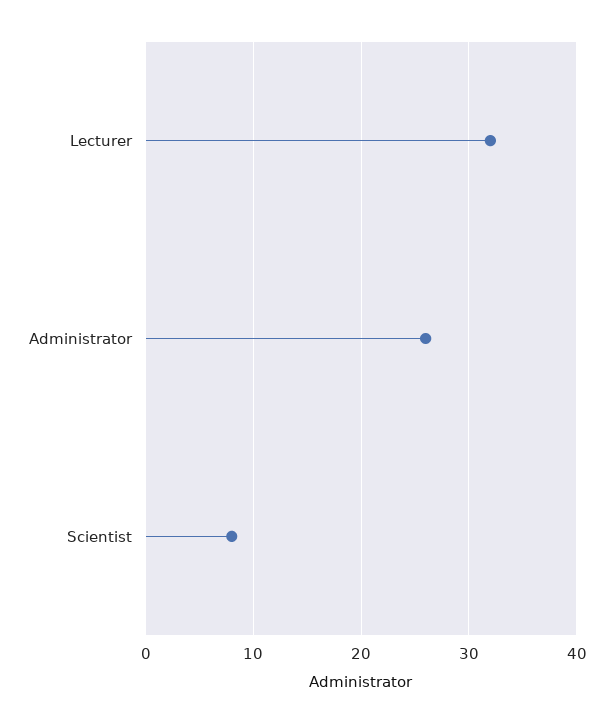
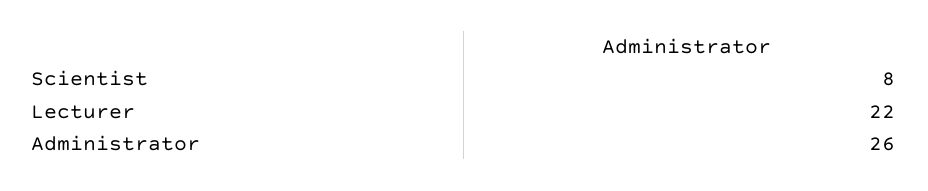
Lecturer: 32 -> 22

